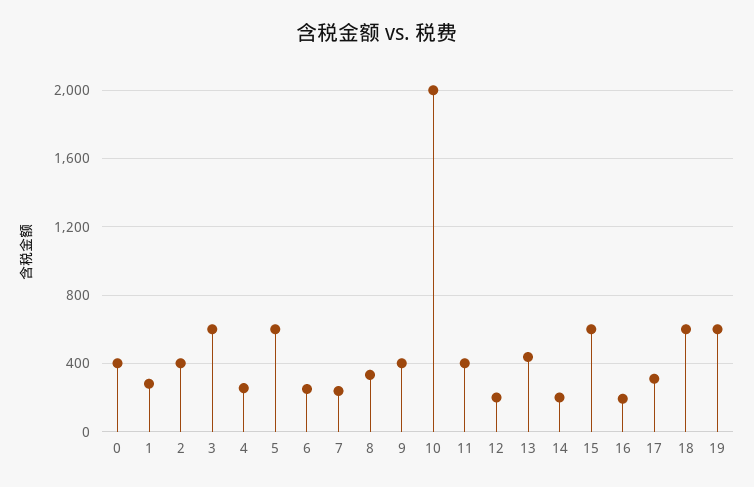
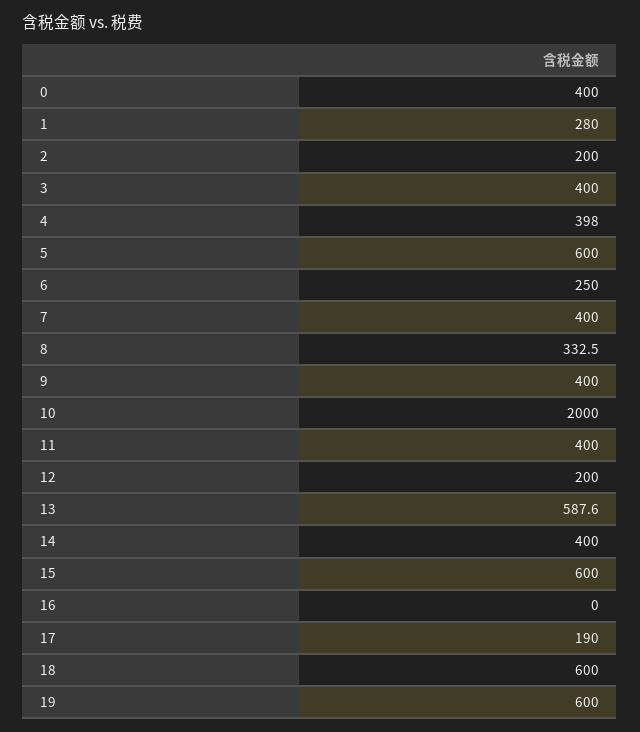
2: 400 -> 200
3: 600 -> 400
4: 250 -> 398
7: 250 -> 400
13: 450 -> 587.6
14: 200 -> 400
16: 200 -> 0
17: 300 -> 190

